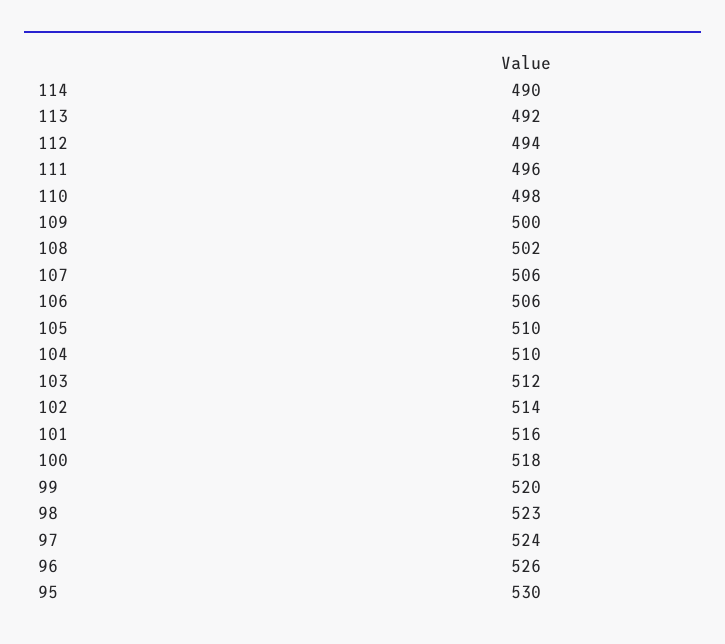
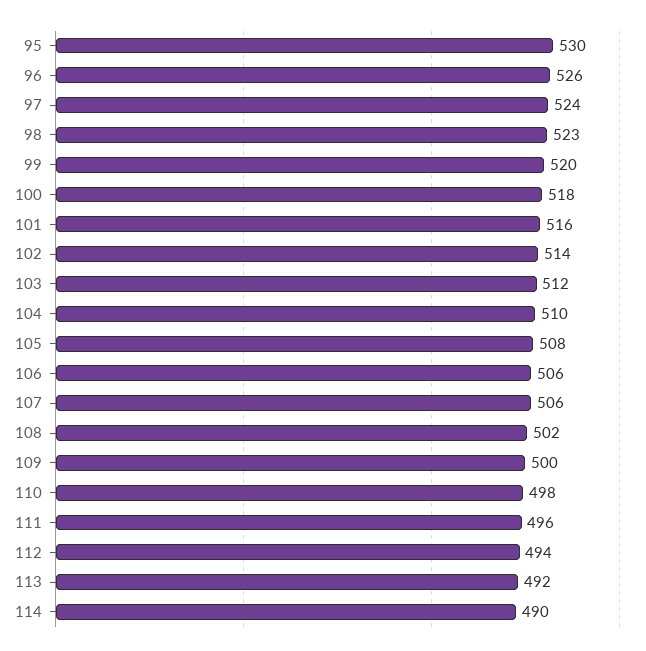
105: 510 -> 508

